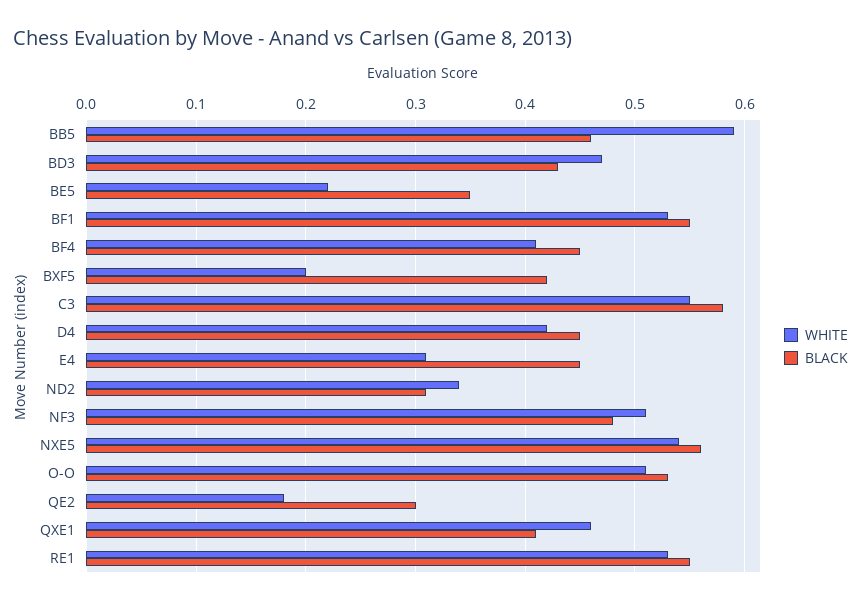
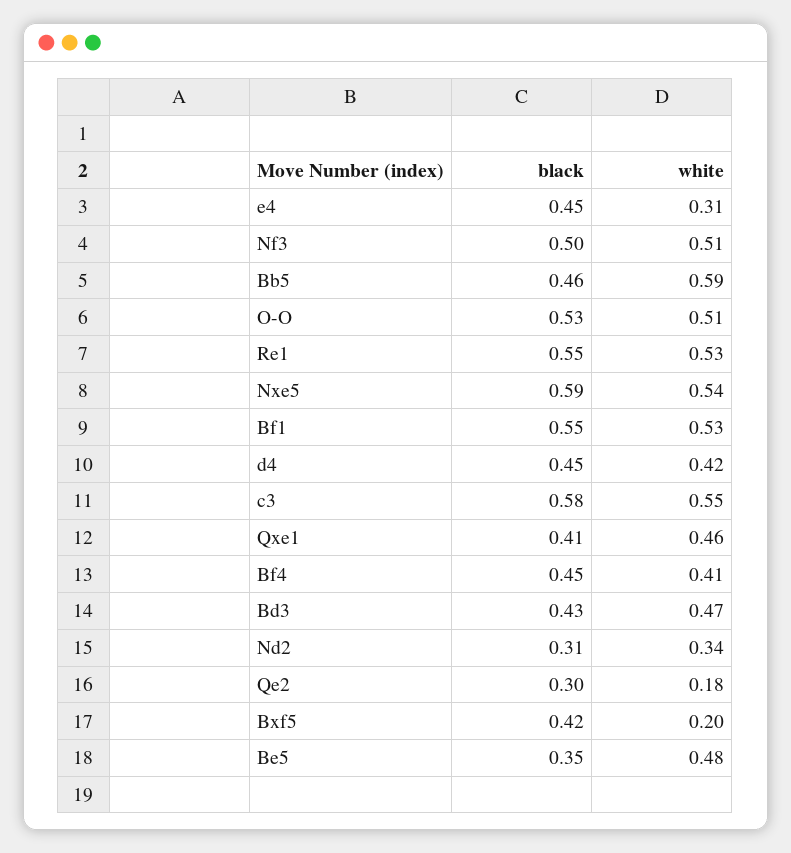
WHITE, BE5: 0.22 -> 0.48
BLACK, NF3: 0.48 -> 0.5
BLACK, NXE5: 0.56 -> 0.59

